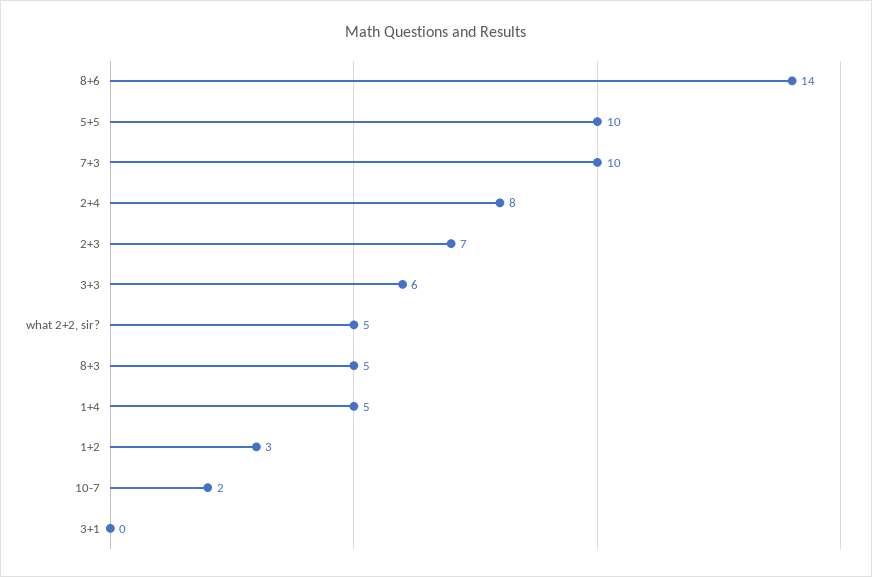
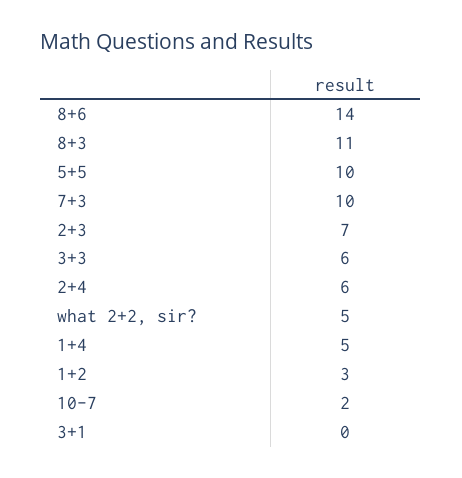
2+4: 8 -> 6
8+3: 5 -> 11

